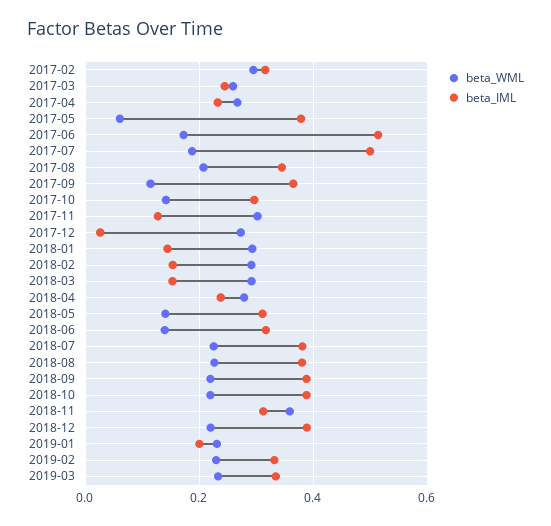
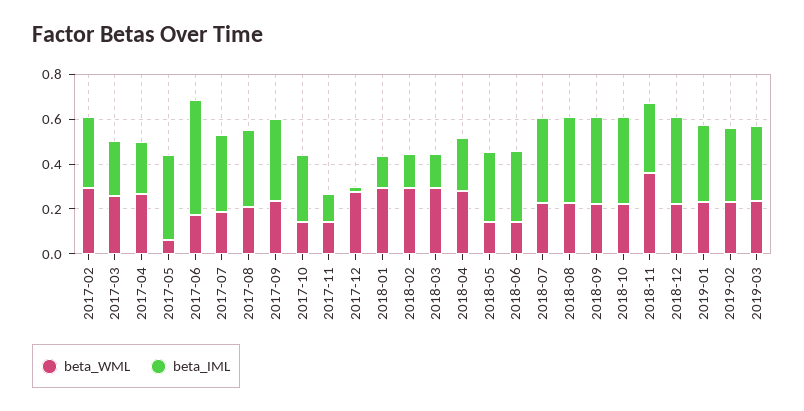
beta_IML, 2017-07: 0.5 -> 0.35
beta_WML, 2017-09: 0.12 -> 0.25
beta_WML, 2017-11: 0.3 -> 0.15
beta_IML, 2019-01: 0.2 -> 0.35

